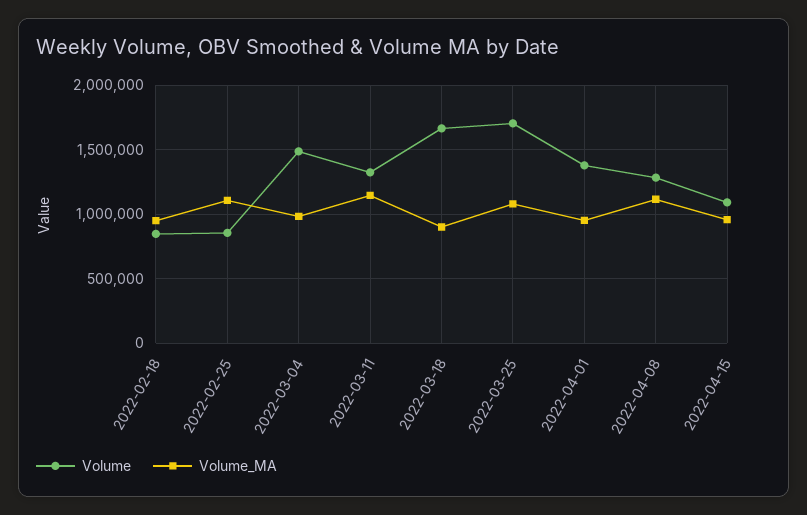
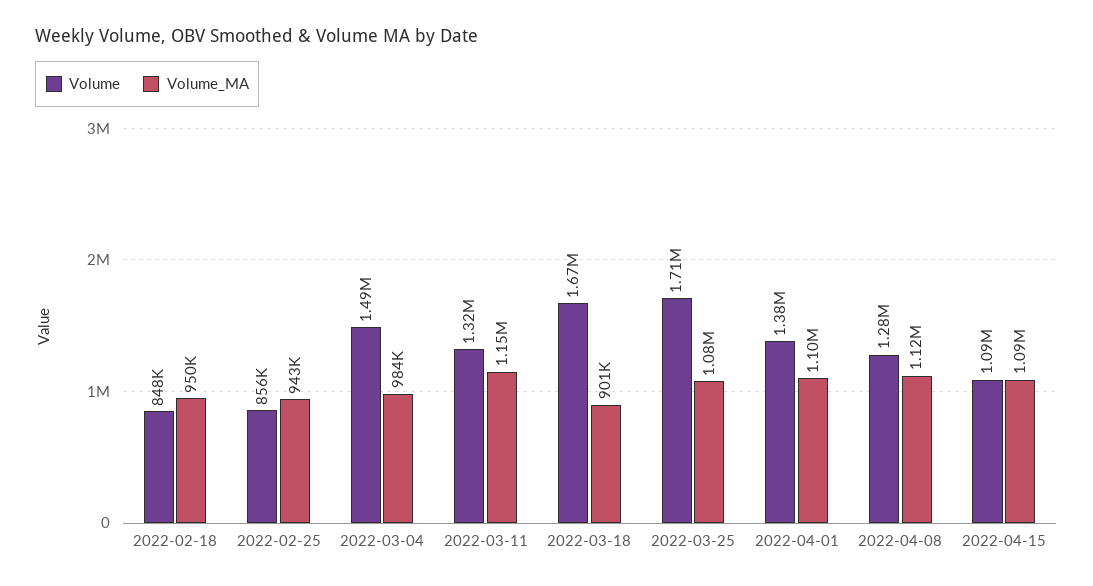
Volume_MA, 2022-02-25: 1100000 -> 943000
Volume_MA, 2022-04-01: 950000 -> 1100000
Volume_MA, 2022-04-15: 950000 -> 1090000

